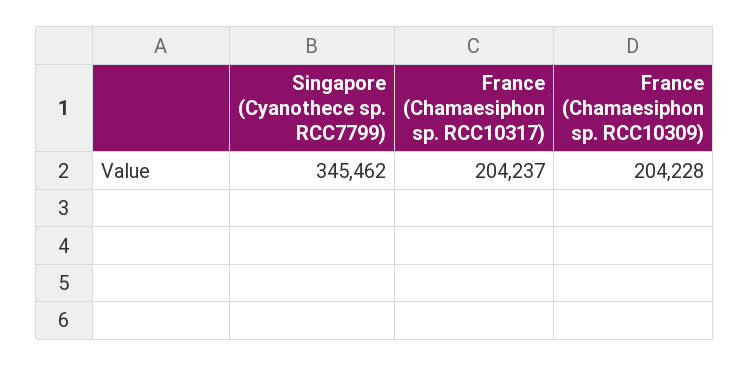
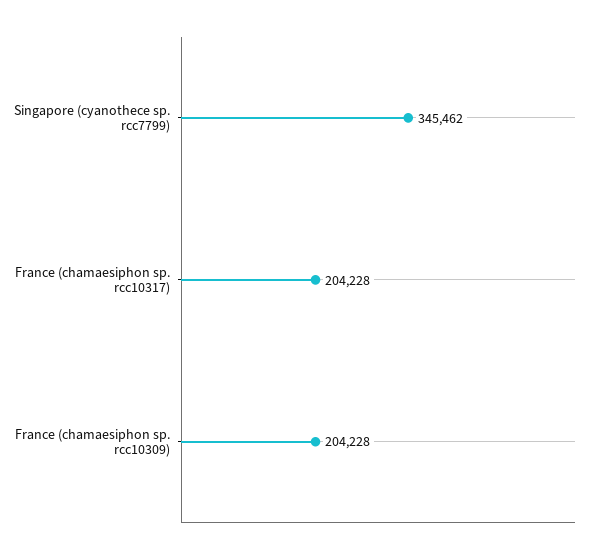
France (Chamaesiphon sp. RCC10317): 204237 -> 204228

